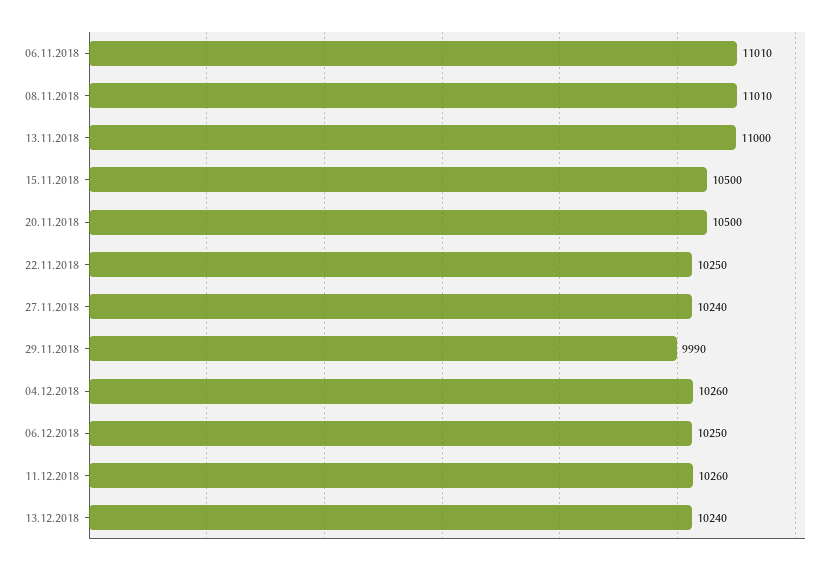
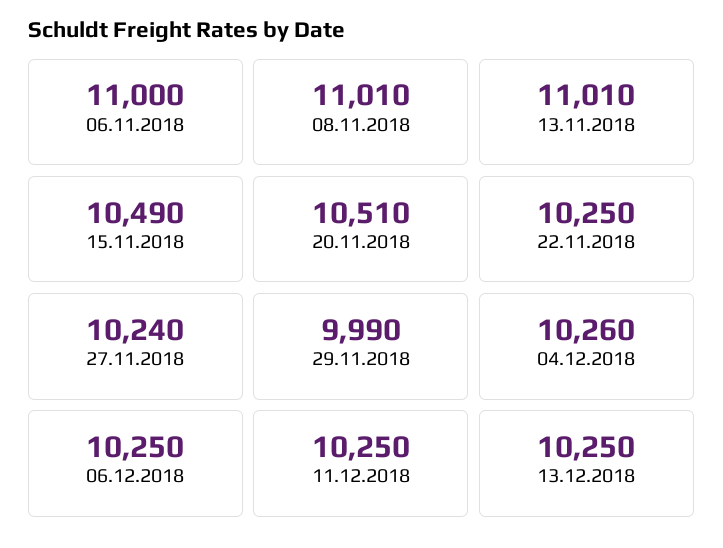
06.11.2018: 11010 -> 11000
13.11.2018: 11000 -> 11010
15.11.2018: 10500 -> 10490
20.11.2018: 10500 -> 10510
11.12.2018: 10260 -> 10250
13.12.2018: 10240 -> 10250

